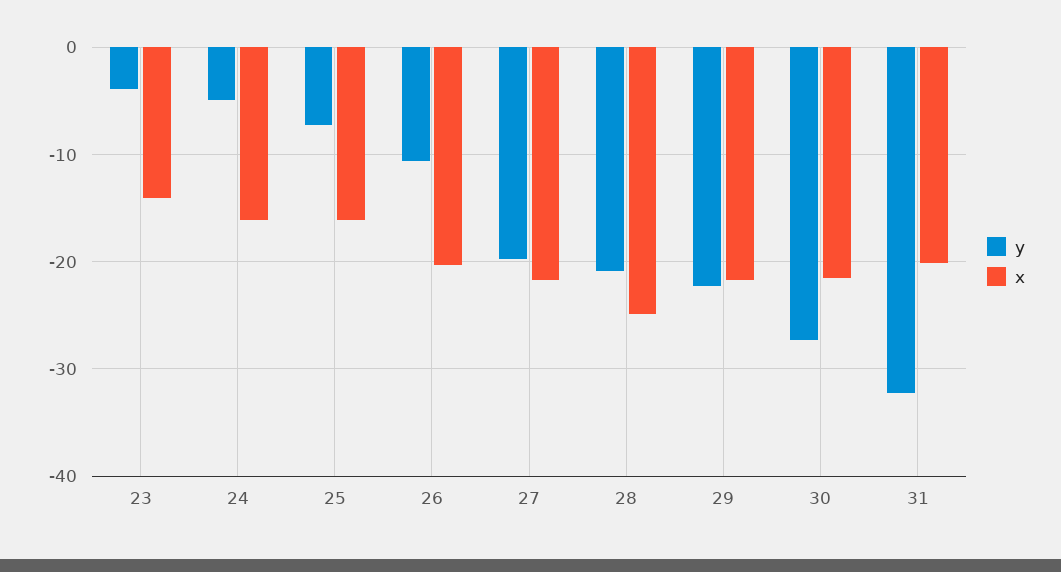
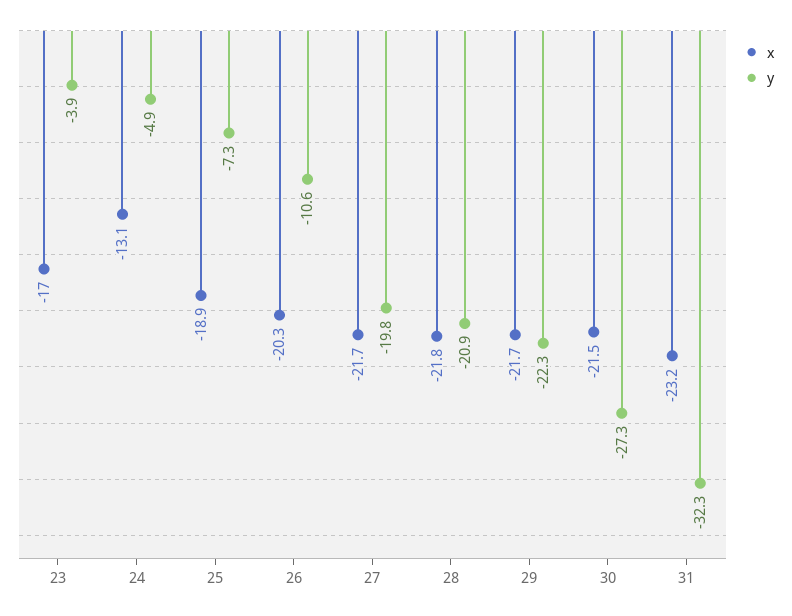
x, 23: -14 -> -17
x, 24: -16 -> -13.1
x, 25: -16 -> -18.9
x, 28: -25 -> -21.8
x, 31: -20 -> -23.2

